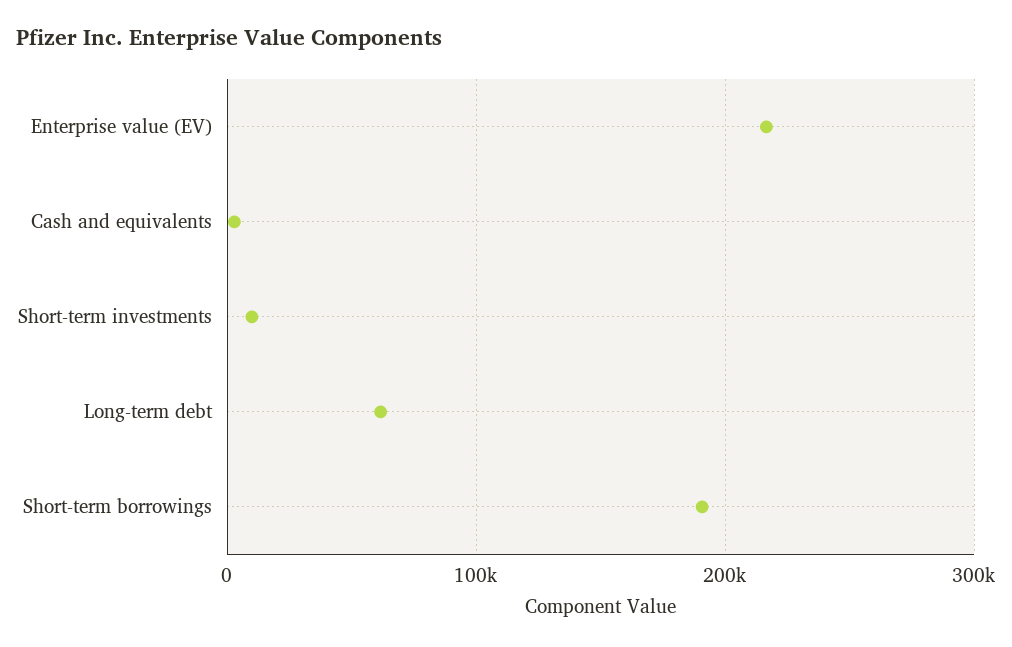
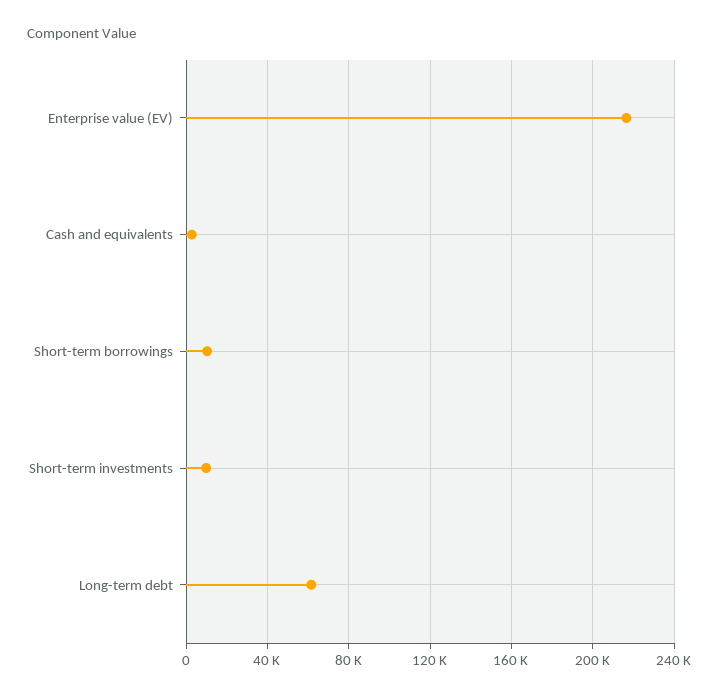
Short-term borrowings: 190000 -> 10000

